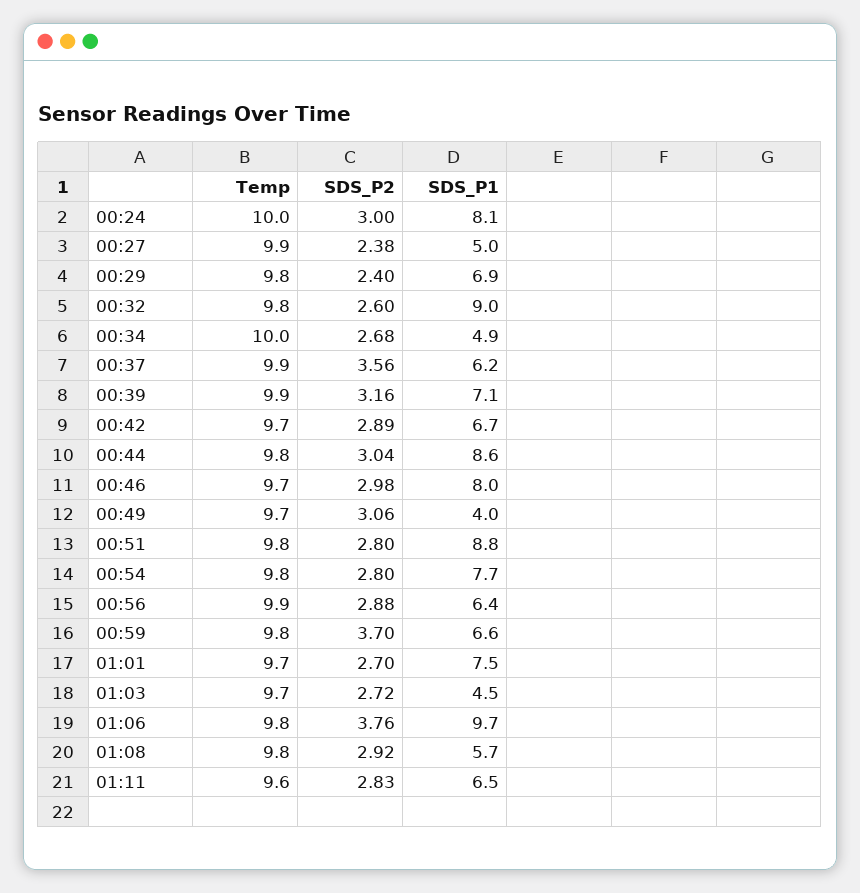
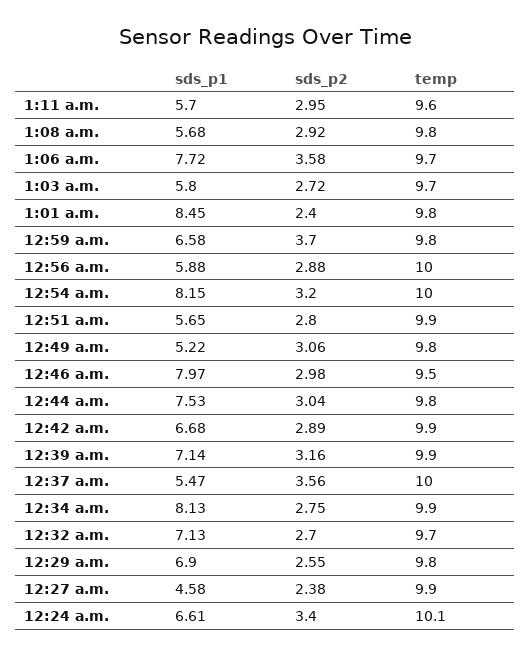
Temp, 00:24: 10 -> 10.1
SDS_P2, 00:24: 3 -> 3.4
SDS_P1, 00:24: 8.1 -> 6.61
SDS_P1, 00:27: 5 -> 4.58
SDS_P2, 00:29: 2.4 -> 2.55
Temp, 00:32: 9.8 -> 9.7
SDS_P2, 00:32: 2.6 -> 2.7
SDS_P1, 00:32: 9 -> 7.13
Temp, 00:34: 10 -> 9.9
SDS_P2, 00:34: 2.68 -> 2.75
SDS_P1, 00:34: 4.9 -> 8.13
Temp, 00:37: 9.9 -> 10
SDS_P1, 00:37: 6.2 -> 5.47
Temp, 00:42: 9.7 -> 9.9
SDS_P1, 00:44: 8.6 -> 7.53
Temp, 00:46: 9.7 -> 9.5
Temp, 00:49: 9.7 -> 9.8
SDS_P1, 00:49: 4 -> 5.22
Temp, 00:51: 9.8 -> 9.9
SDS_P1, 00:51: 8.8 -> 5.65
Temp, 00:54: 9.8 -> 10
SDS_P2, 00:54: 2.8 -> 3.2
SDS_P1, 00:54: 7.7 -> 8.15
Temp, 00:56: 9.9 -> 10
SDS_P1, 00:56: 6.4 -> 5.88
Temp, 01:01: 9.7 -> 9.8
SDS_P2, 01:01: 2.7 -> 2.4
SDS_P1, 01:01: 7.5 -> 8.45
SDS_P1, 01:03: 4.5 -> 5.8
Temp, 01:06: 9.8 -> 9.7
SDS_P2, 01:06: 3.76 -> 3.58
SDS_P1, 01:06: 9.7 -> 7.72
SDS_P2, 01:11: 2.83 -> 2.95
SDS_P1, 01:11: 6.5 -> 5.7

